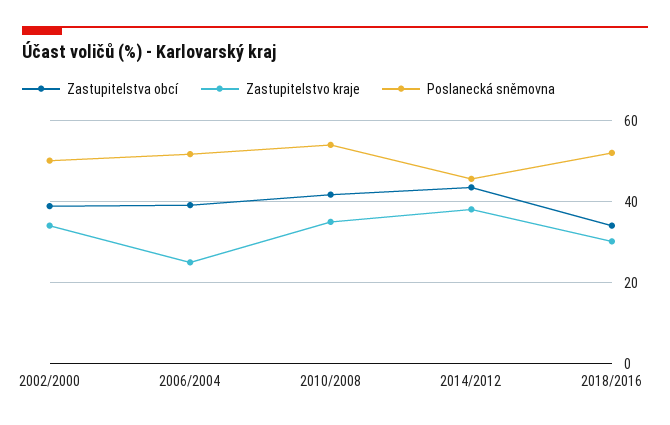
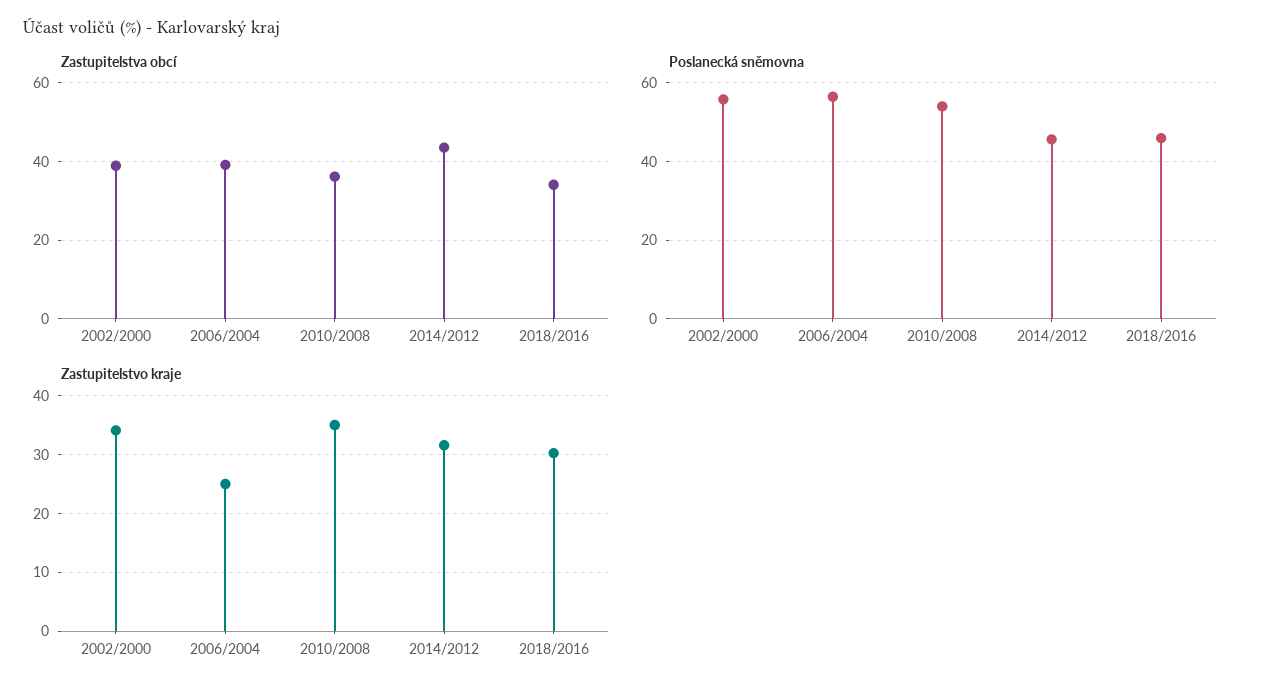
Poslanecká sněmovna, 2002/2000: 50 -> 56
Poslanecká sněmovna, 2006/2004: 52 -> 56
Zastupitelstva obcí, 2010/2008: 42 -> 36
Zastupitelstvo kraje, 2014/2012: 38 -> 32
Poslanecká sněmovna, 2018/2016: 52 -> 46

